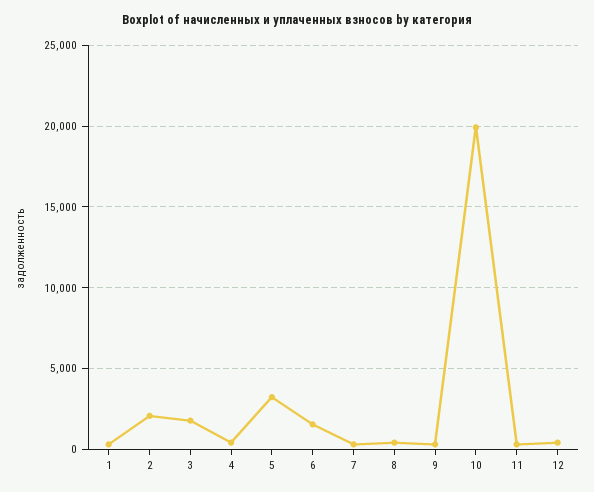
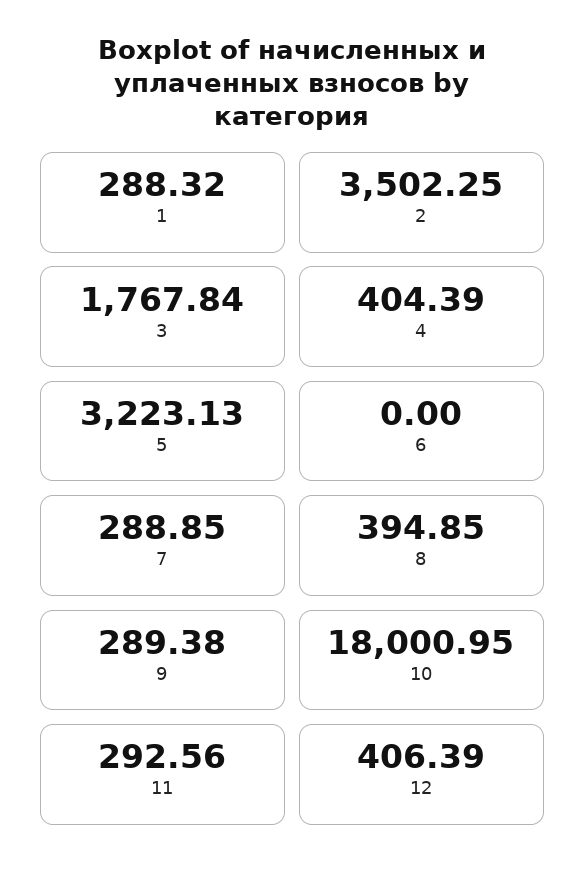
2: 2000 -> 3502.25
6: 1500 -> 0
10: 20000 -> 18000.95

